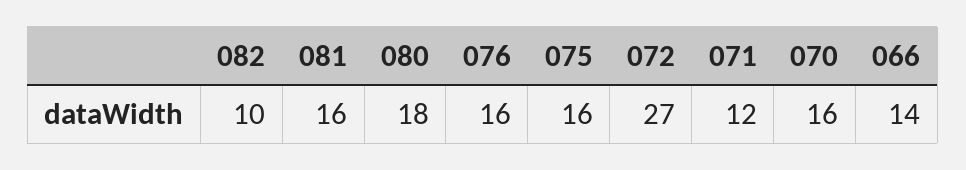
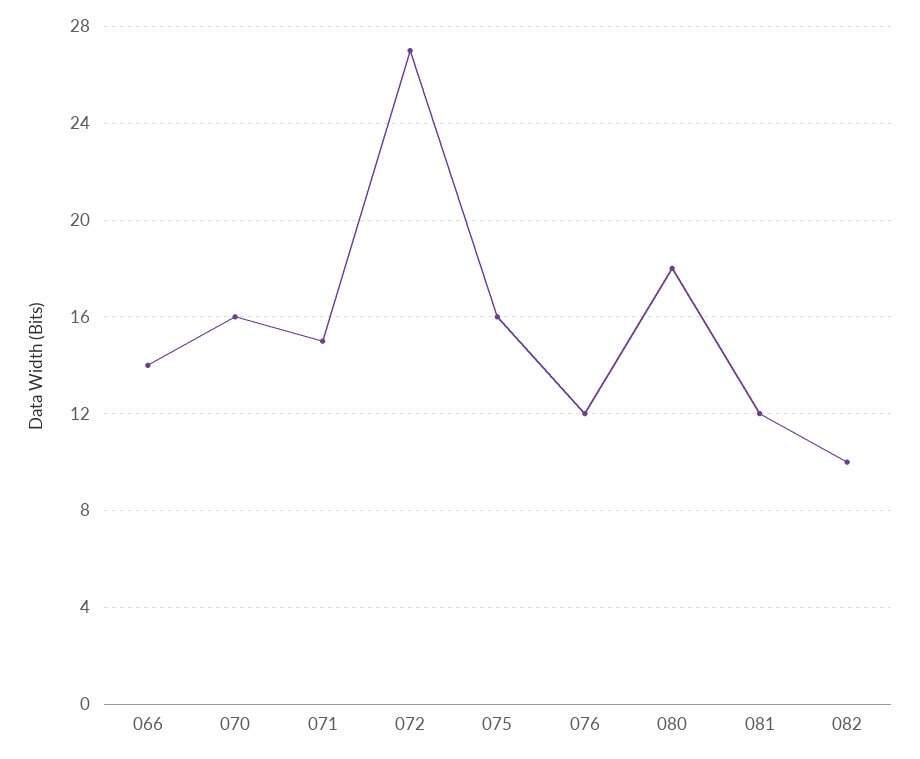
081: 16 -> 12
076: 16 -> 12
071: 12 -> 15

